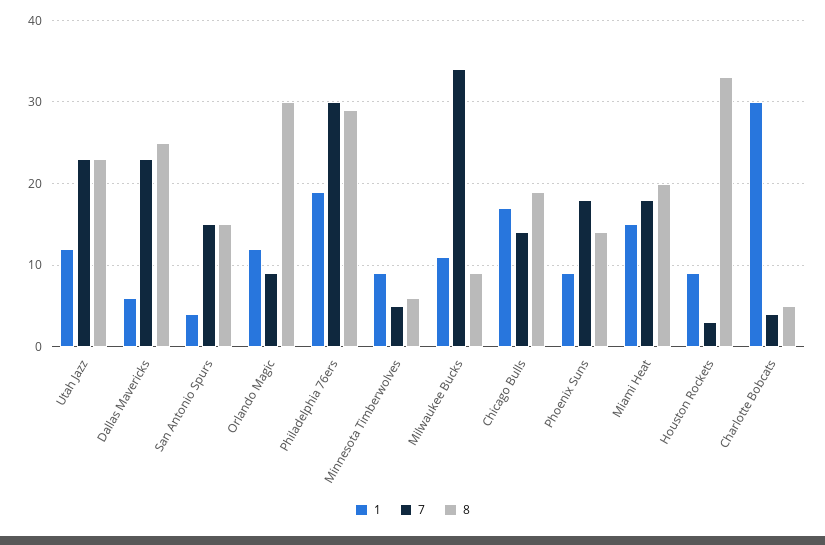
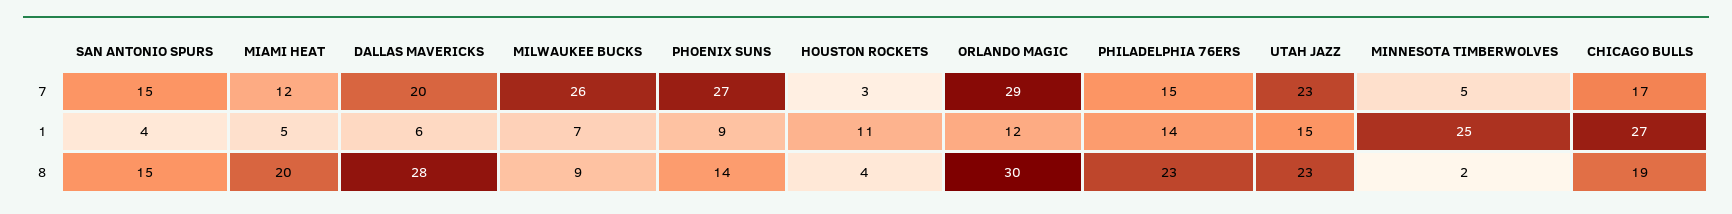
1, Utah Jazz: 12 -> 15
7, Dallas Mavericks: 23 -> 20
8, Dallas Mavericks: 25 -> 28
7, Orlando Magic: 9 -> 29
1, Philadelphia 76ers: 19 -> 14
7, Philadelphia 76ers: 30 -> 15
8, Philadelphia 76ers: 29 -> 23
1, Minnesota Timberwolves: 9 -> 25
8, Minnesota Timberwolves: 6 -> 2
1, Milwaukee Bucks: 11 -> 7
7, Milwaukee Bucks: 34 -> 26
1, Chicago Bulls: 17 -> 27
7, Chicago Bulls: 14 -> 17
7, Phoenix Suns: 18 -> 27
1, Miami Heat: 15 -> 5
7, Miami Heat: 18 -> 12
1, Houston Rockets: 9 -> 11
8, Houston Rockets: 33 -> 4
1, Charlotte Bobcats: 30 -> none
7, Charlotte Bobcats: 4 -> none
8, Charlotte Bobcats: 5 -> none

